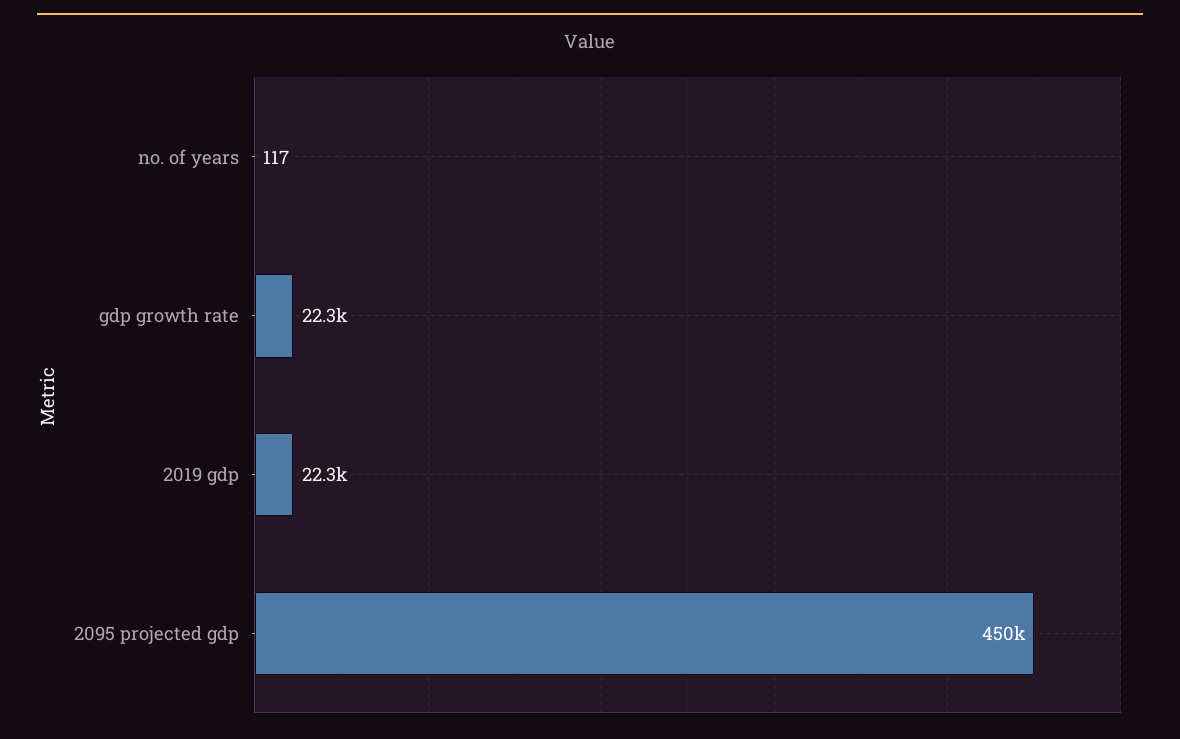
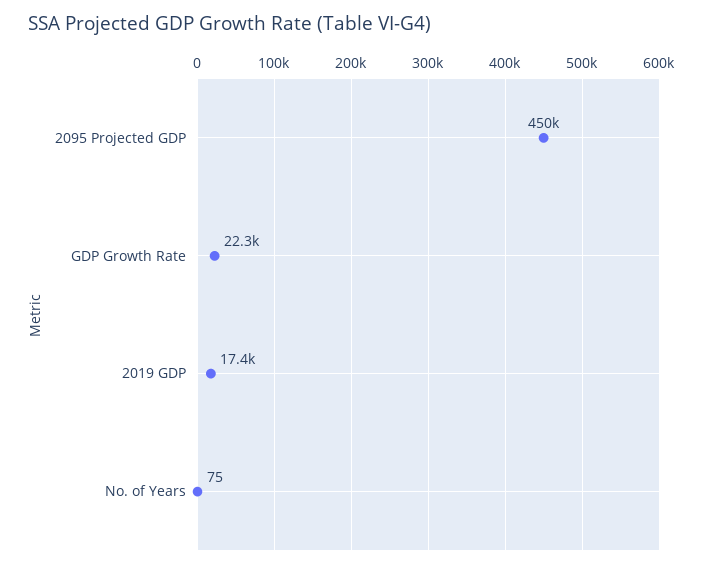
no. of years: 117 -> 75
2019 gdp: 22300 -> 17400

